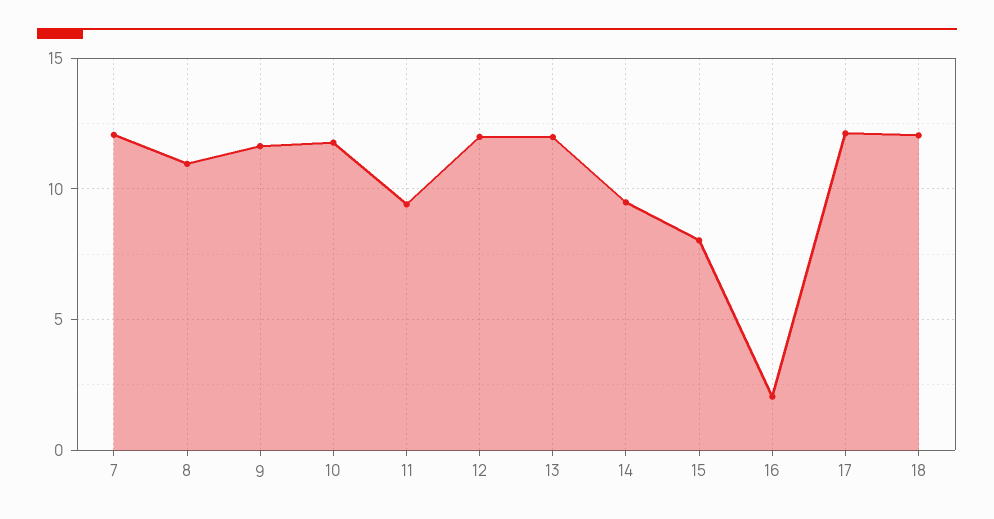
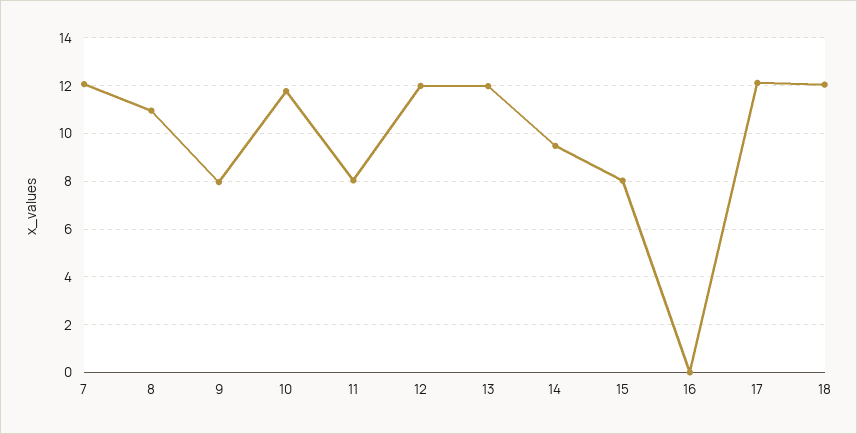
9: 11.5 -> 8
11: 9.5 -> 8
16: 2 -> 0

